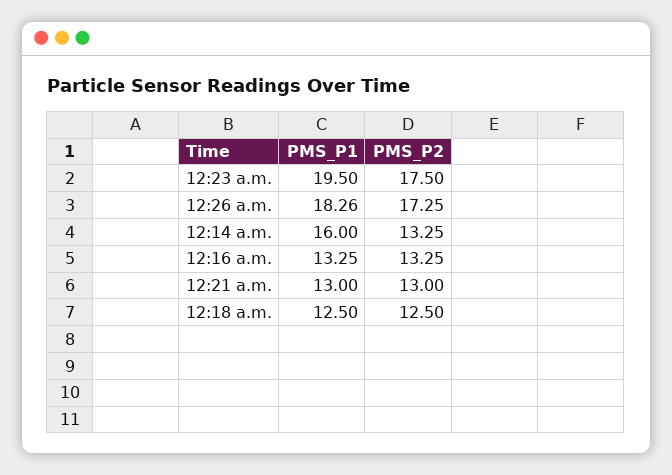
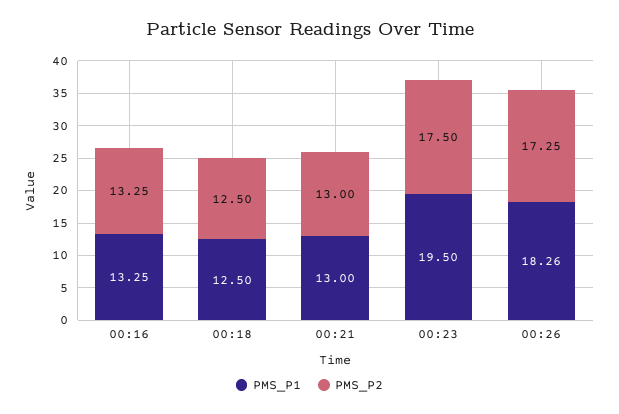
PMS_P1, 12:14 a.m.: 16 -> none
PMS_P2, 12:14 a.m.: 13.25 -> none

